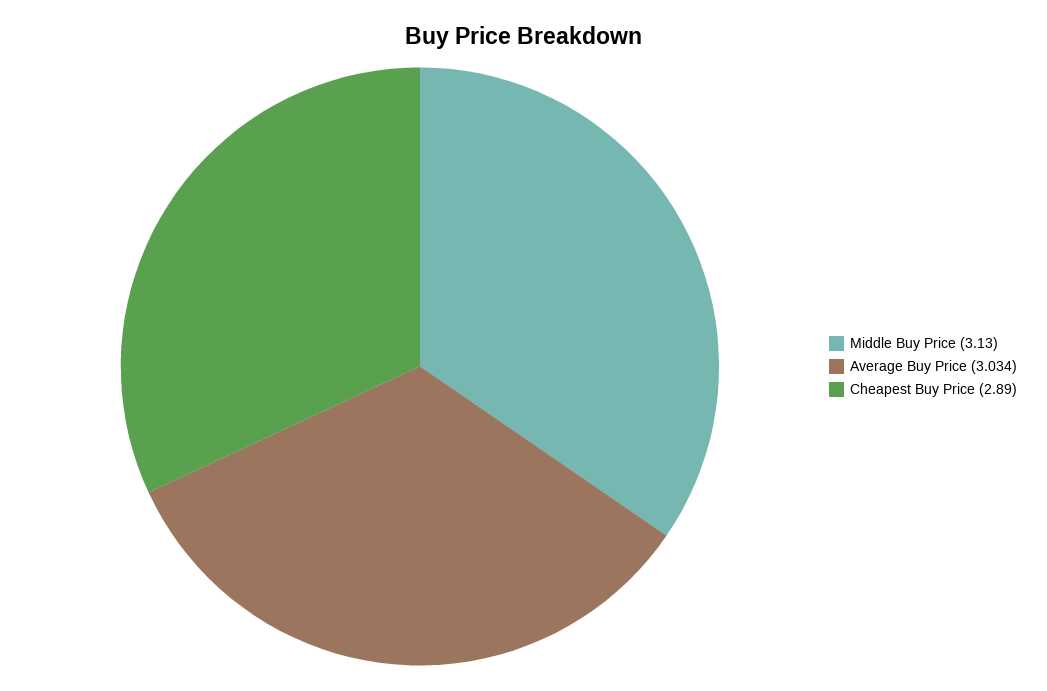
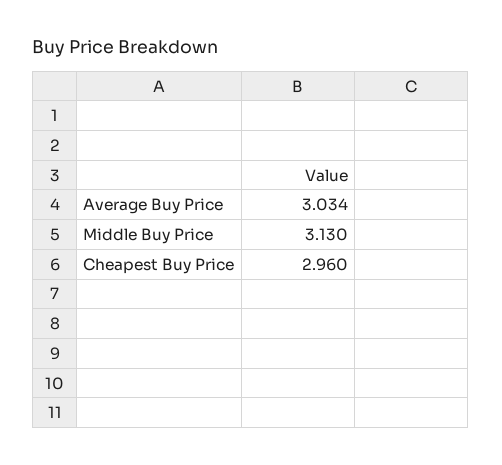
Cheapest Buy Price: 2.89 -> 2.96

